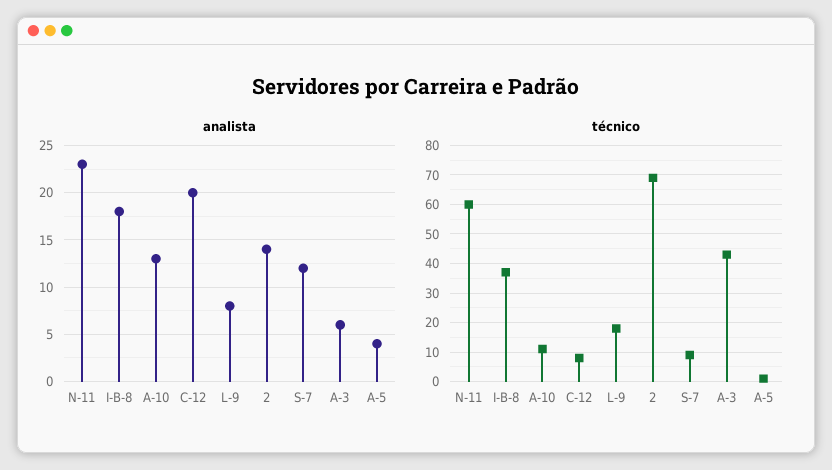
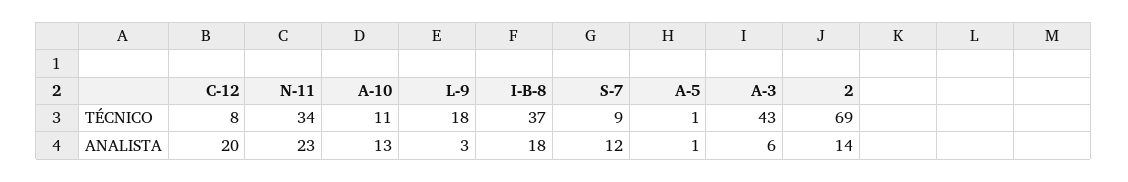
analista, L-9: 8 -> 3
analista, A-5: 4 -> 1
técnico, N-11: 60 -> 34

